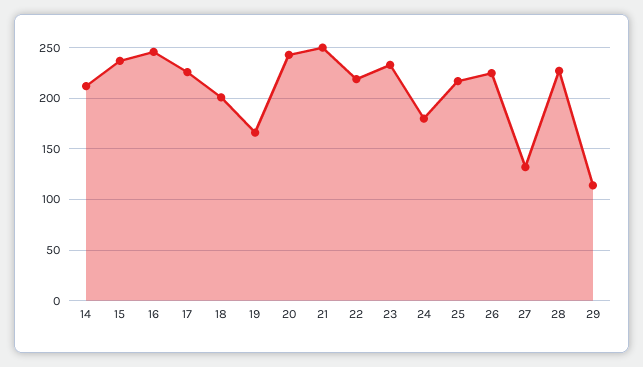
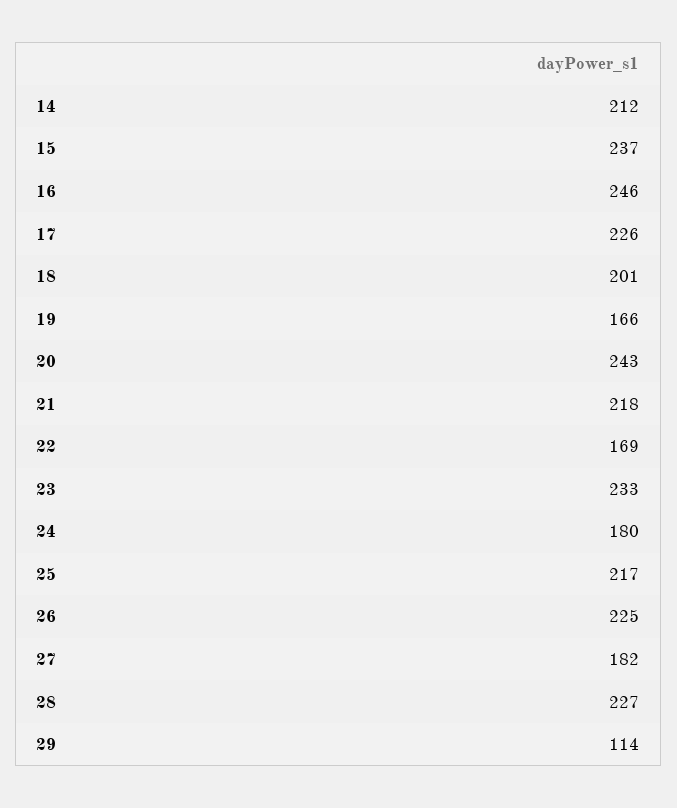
21: 250 -> 218
22: 220 -> 169
27: 130 -> 182

